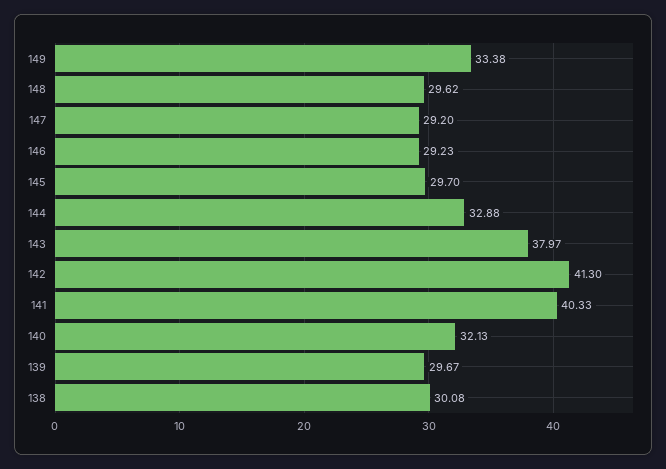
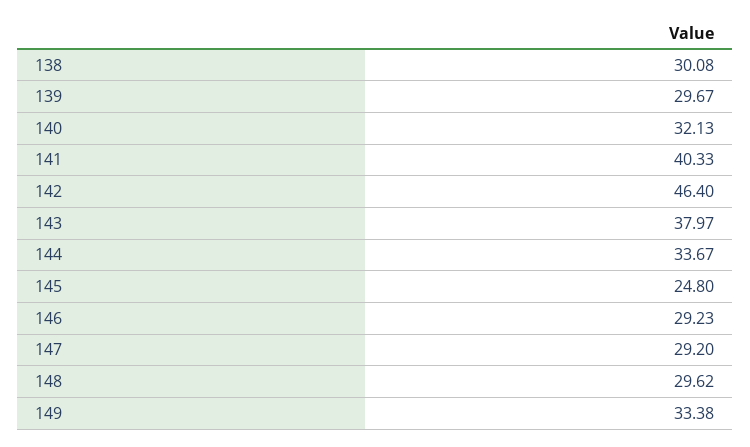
145: 29.7 -> 24.8
144: 32.88 -> 33.67
142: 41.3 -> 46.4

